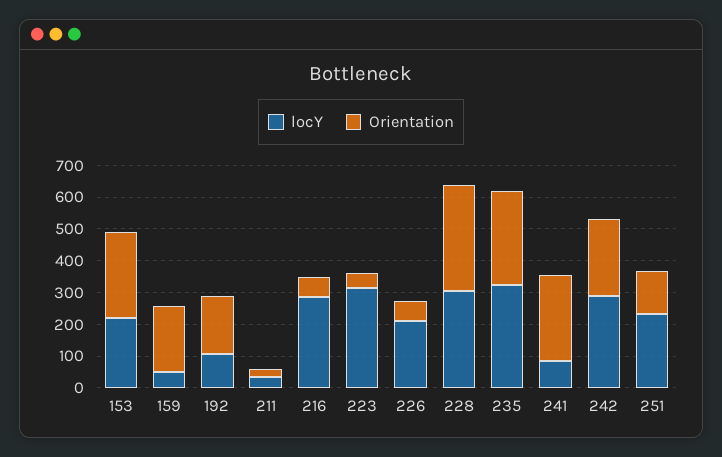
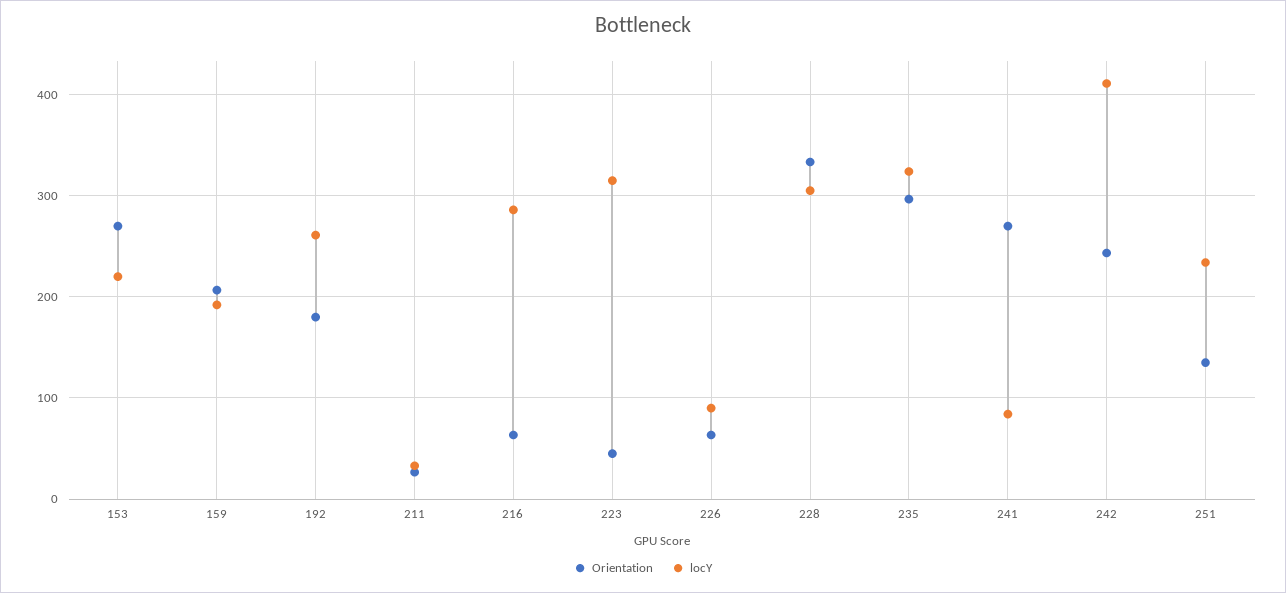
locY, 159: 50 -> 190
locY, 192: 100 -> 260
locY, 226: 200 -> 90
locY, 242: 300 -> 410

